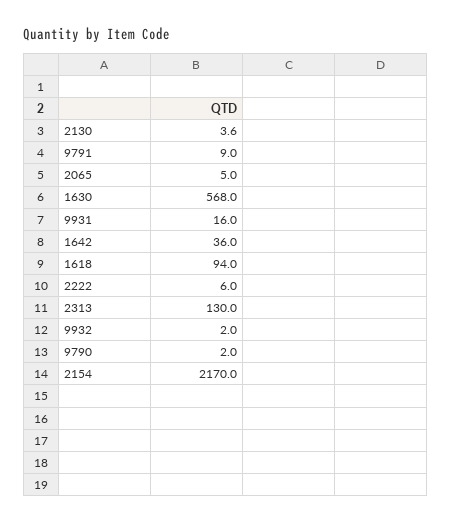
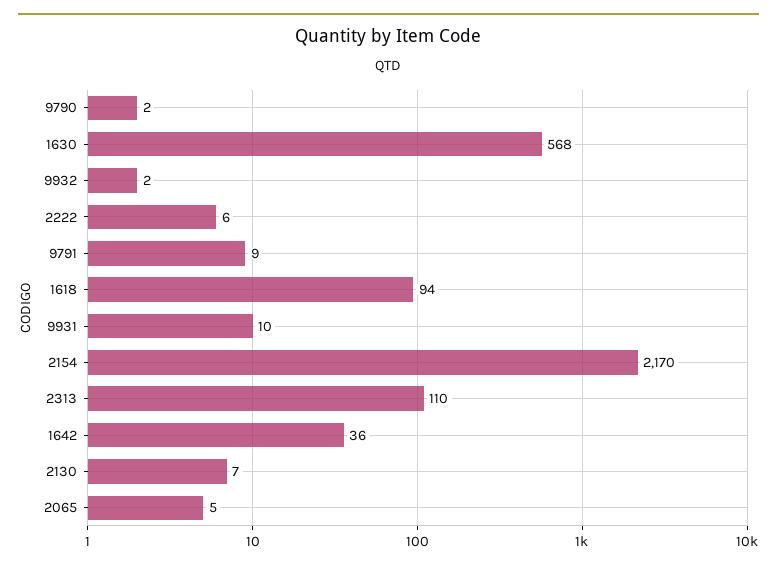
2130: 3.6 -> 7
9931: 16 -> 10
2313: 130 -> 110

